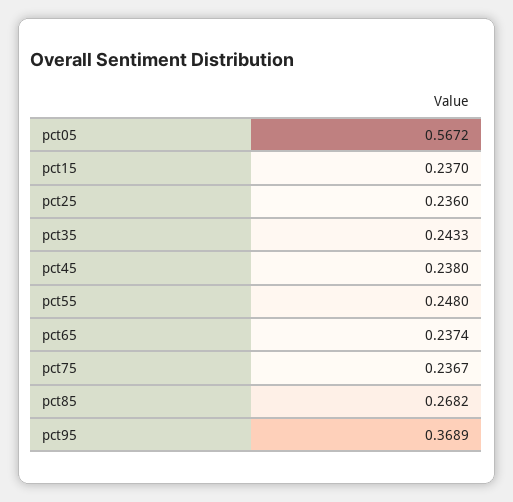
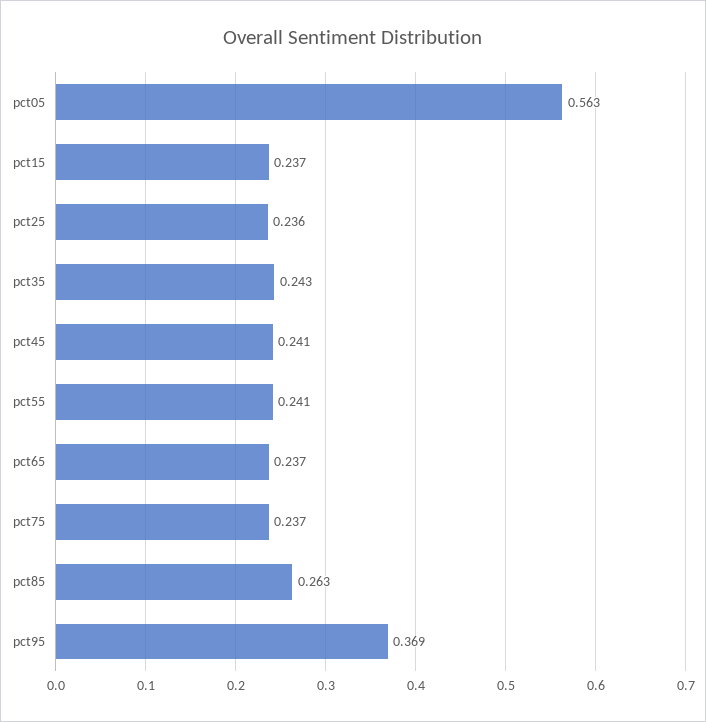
pct05: 0.5672 -> 0.563
pct45: 0.238 -> 0.241
pct55: 0.248 -> 0.241
pct85: 0.2682 -> 0.263

